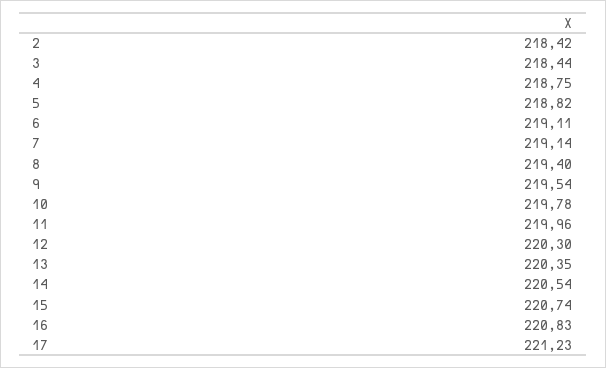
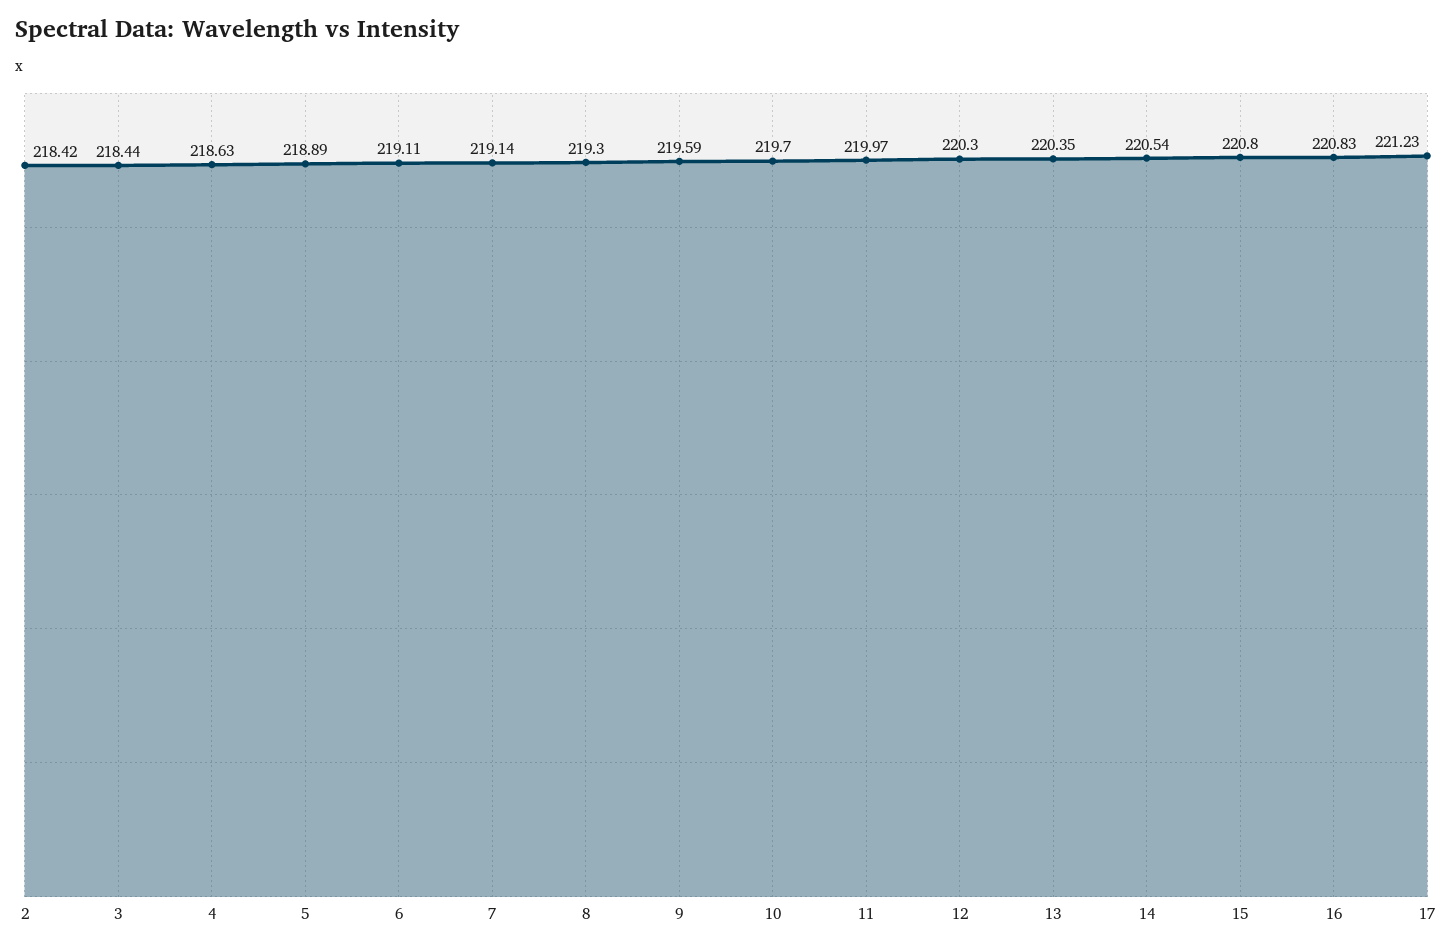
4: 218.75 -> 218.63
5: 218.82 -> 218.89
8: 219.4 -> 219.3
9: 219.54 -> 219.59
10: 219.78 -> 219.7
11: 219.96 -> 219.97
15: 220.74 -> 220.8

